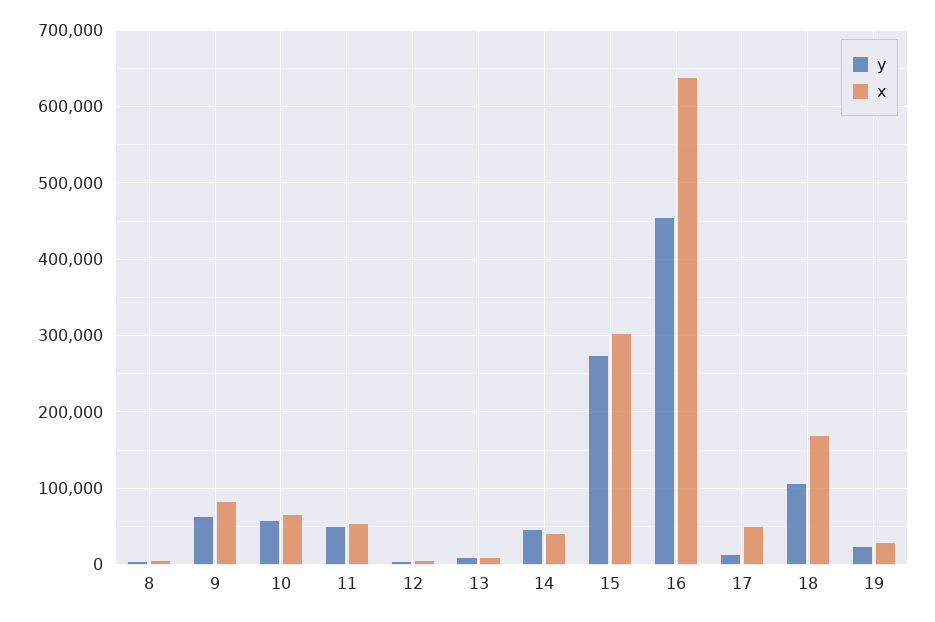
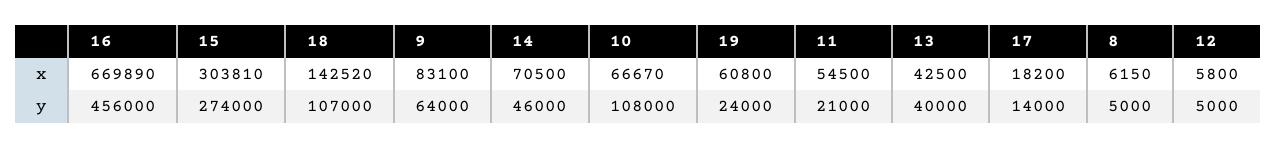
y, 10: 60000 -> 108000
y, 11: 50000 -> 21000
y, 13: 10000 -> 40000
x, 13: 10000 -> 42500
x, 14: 40000 -> 70500
x, 16: 640000 -> 669890
x, 17: 50000 -> 18200
x, 18: 170000 -> 142520
x, 19: 30000 -> 60800

